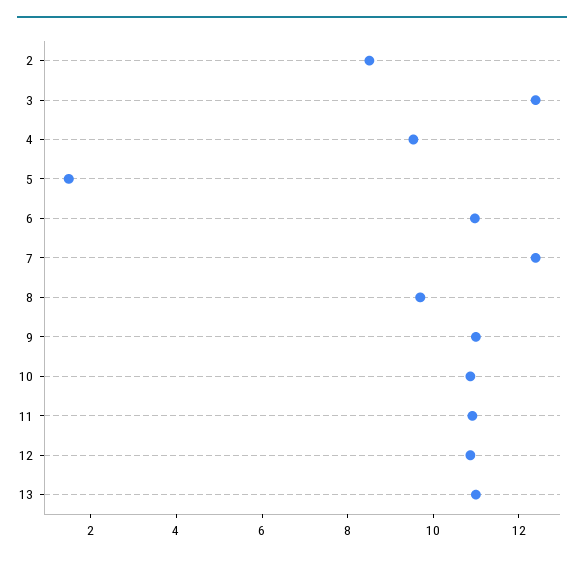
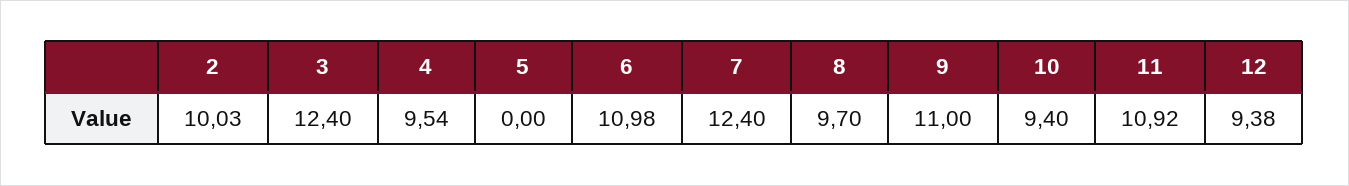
2: 8.5 -> 10.03
5: 1.5 -> 0
10: 11 -> 9.4
12: 11 -> 9.38
13: 11 -> none

